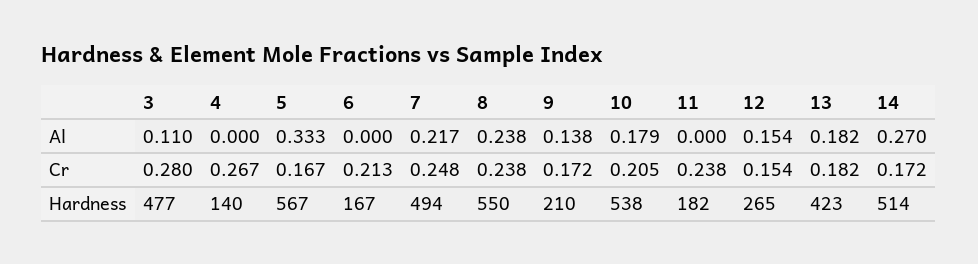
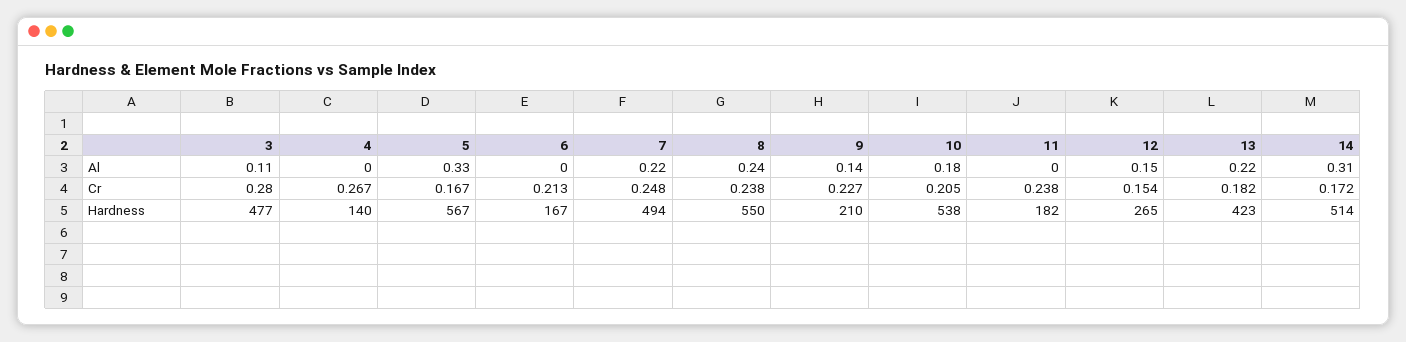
13, Al: 0.182 -> 0.22
14, Al: 0.27 -> 0.31
9, Cr: 0.172 -> 0.227

